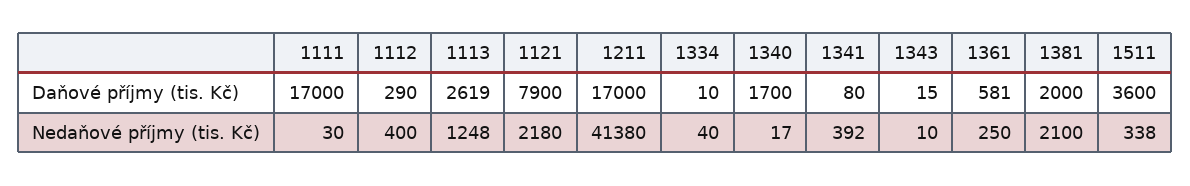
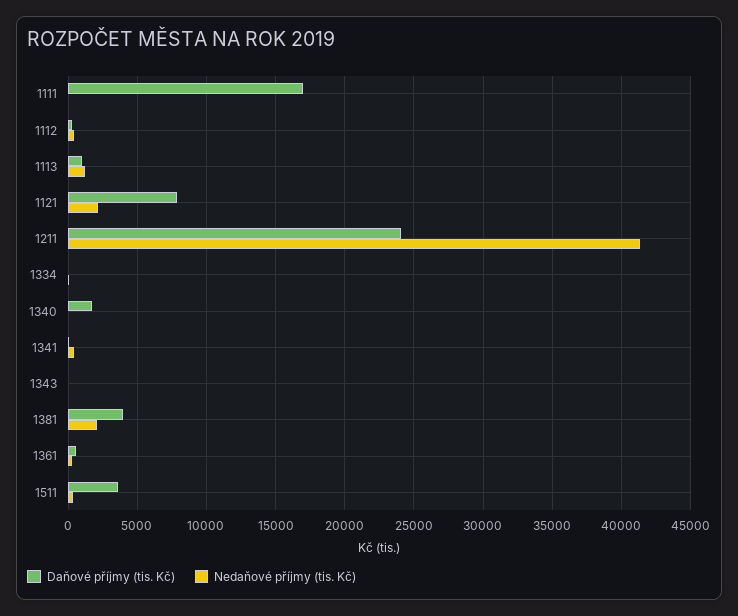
Daňové příjmy (tis. Kč), 1113: 2619 -> 1000
Daňové příjmy (tis. Kč), 1211: 17000 -> 24000
Daňové příjmy (tis. Kč), 1381: 2000 -> 4000

